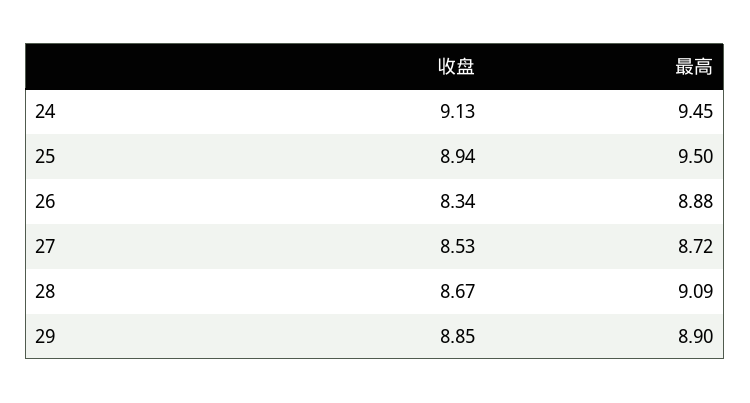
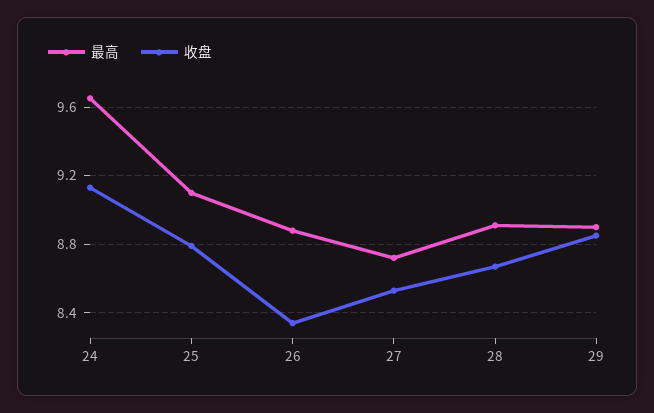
最高, 24: 9.45 -> 9.65
收盘, 25: 8.94 -> 8.8
最高, 25: 9.5 -> 9.1
最高, 28: 9.09 -> 8.9

